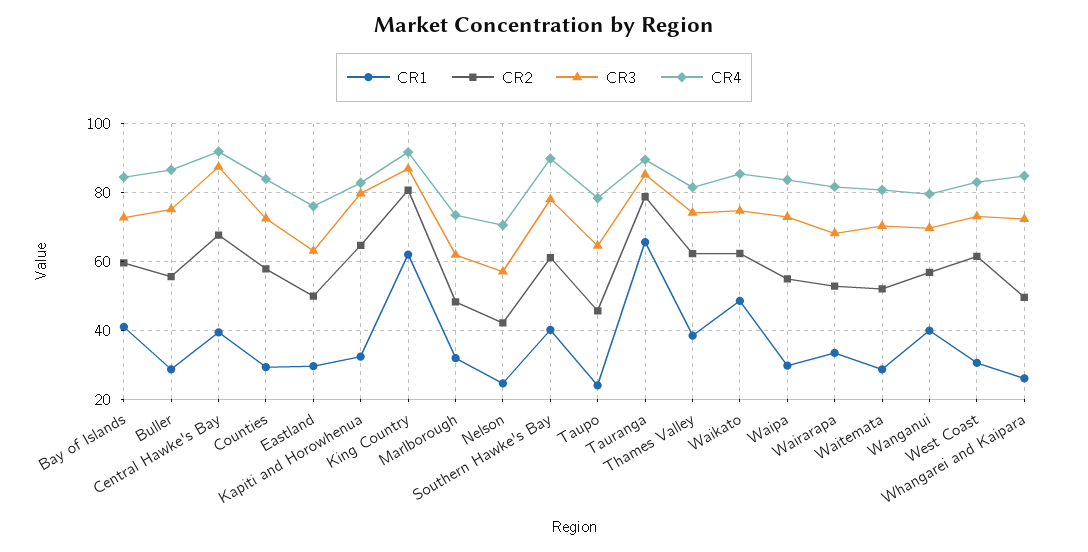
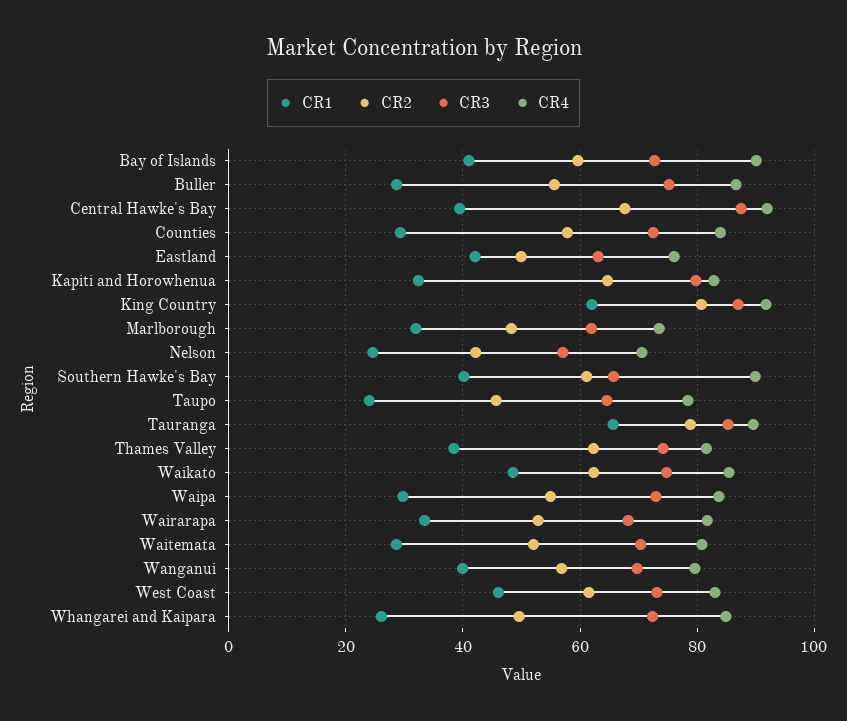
CR4, Bay of Islands: 84 -> 90
CR1, Eastland: 30 -> 42
CR3, Southern Hawke's Bay: 78 -> 66
CR1, West Coast: 30 -> 46

